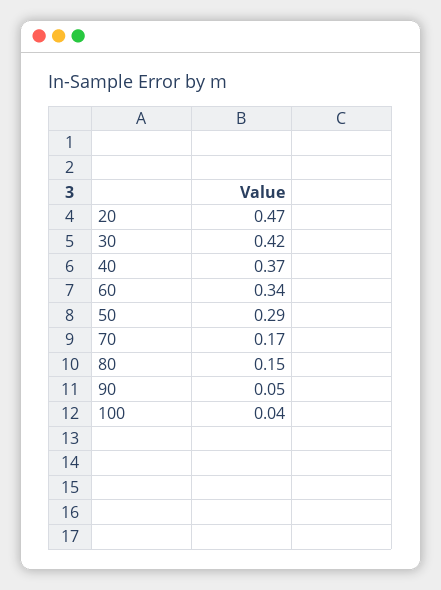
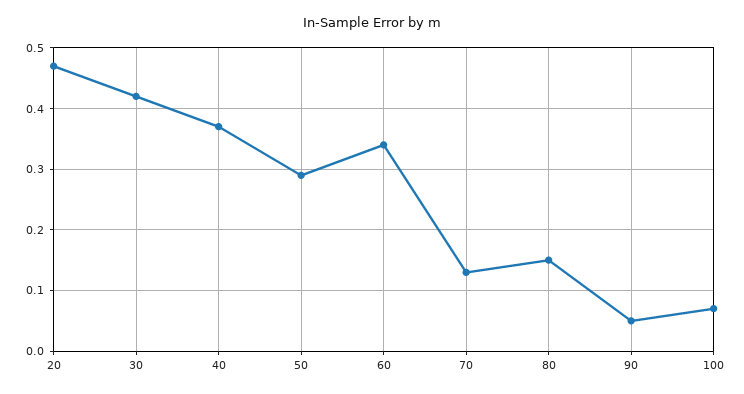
70: 0.17 -> 0.13
100: 0.04 -> 0.07

